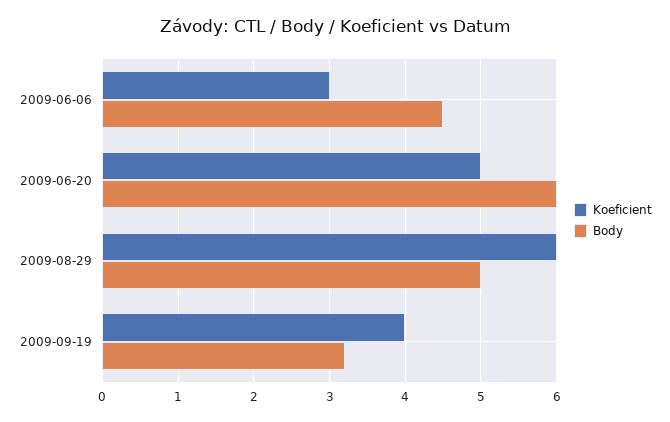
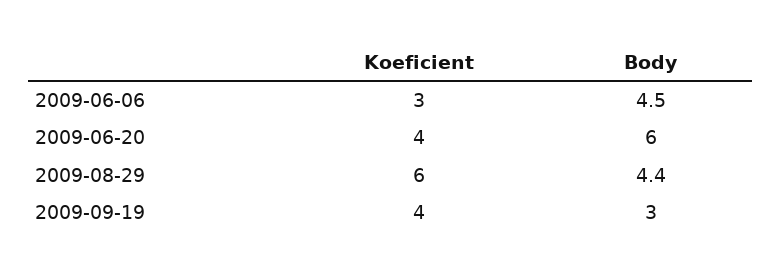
Koeficient, 2009-06-20: 5 -> 4
Body, 2009-08-29: 5 -> 4.4
Body, 2009-09-19: 3.2 -> 3

